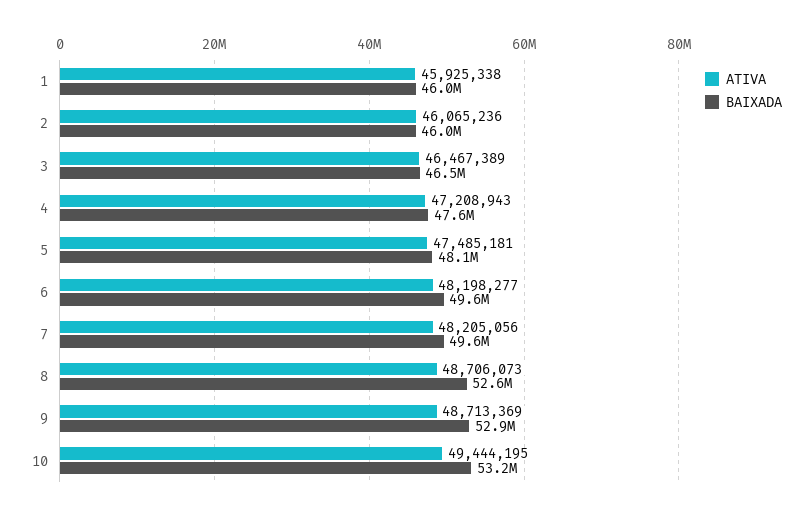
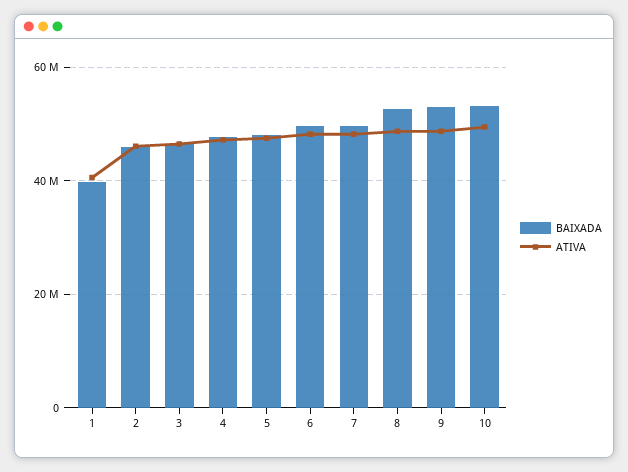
ATIVA, 1: 45925338 -> 40000000
BAIXADA, 1: 46000000 -> 40000000

